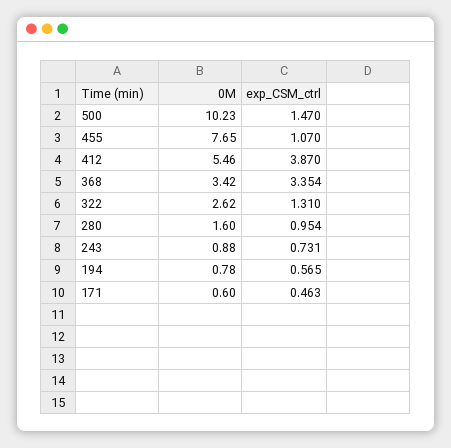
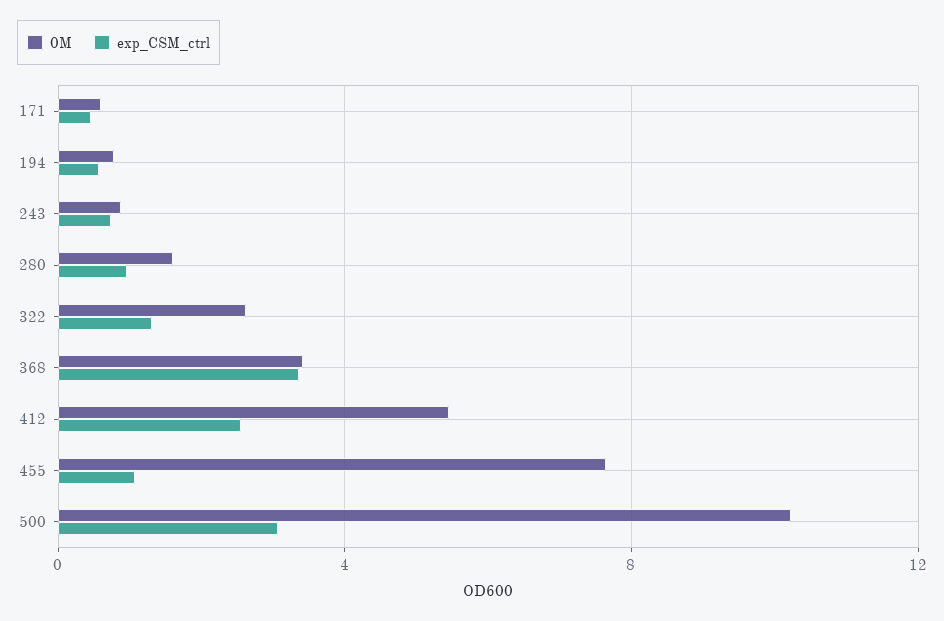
exp_CSM_ctrl, 500: 1.47 -> 3
exp_CSM_ctrl, 412: 3.87 -> 2.5

